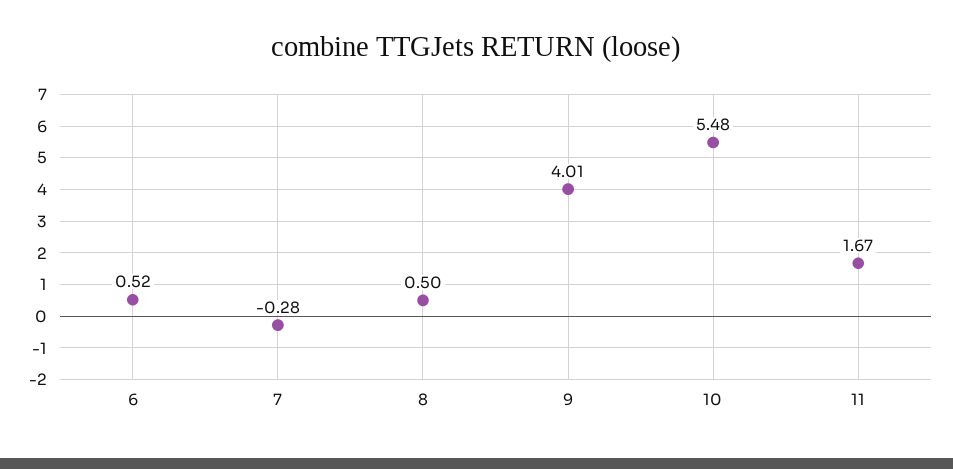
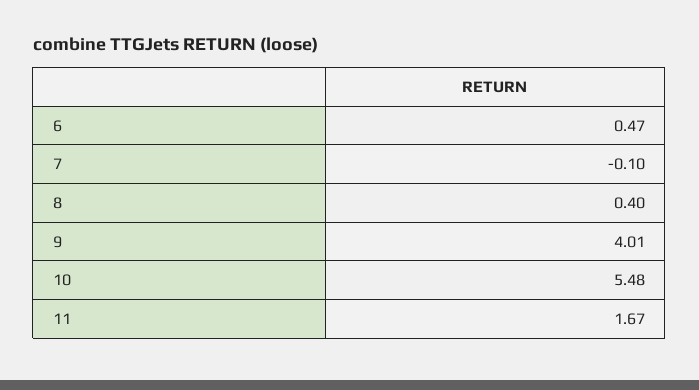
6: 0.52 -> 0.47
7: -0.28 -> -0.1
8: 0.5 -> 0.4

